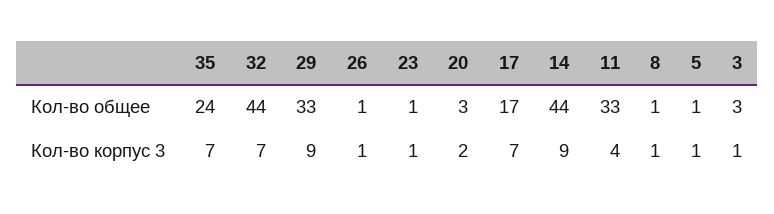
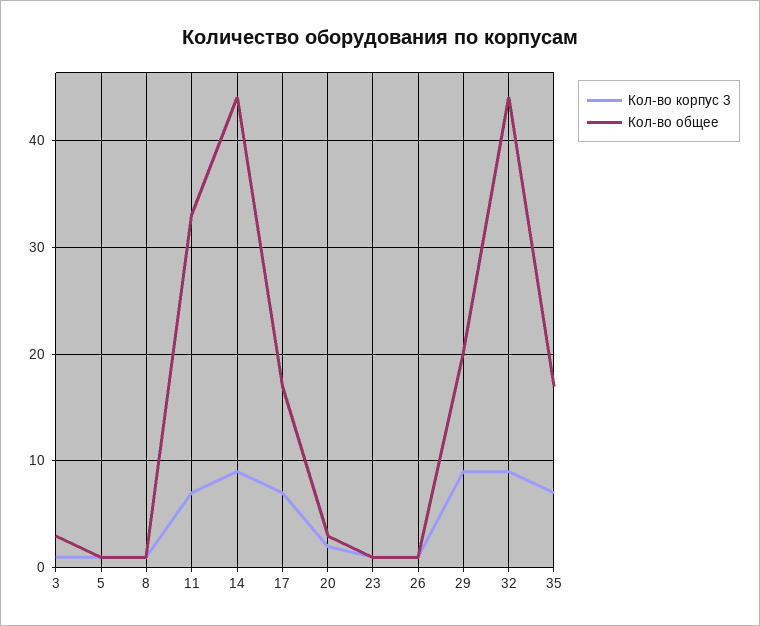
Кол-во общее, 35: 24 -> 17
Кол-во общее, 29: 33 -> 20
Кол-во корпус 3, 32: 7 -> 9
Кол-во корпус 3, 11: 4 -> 7

